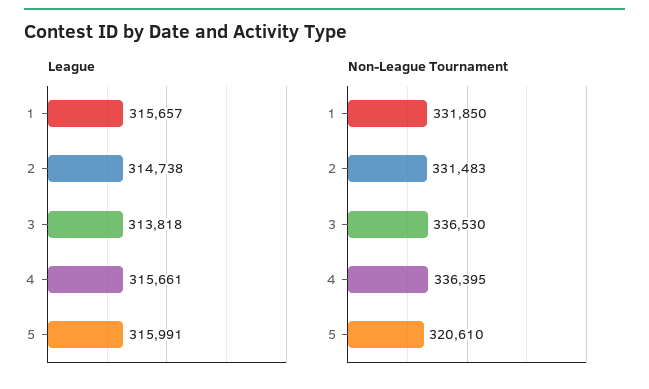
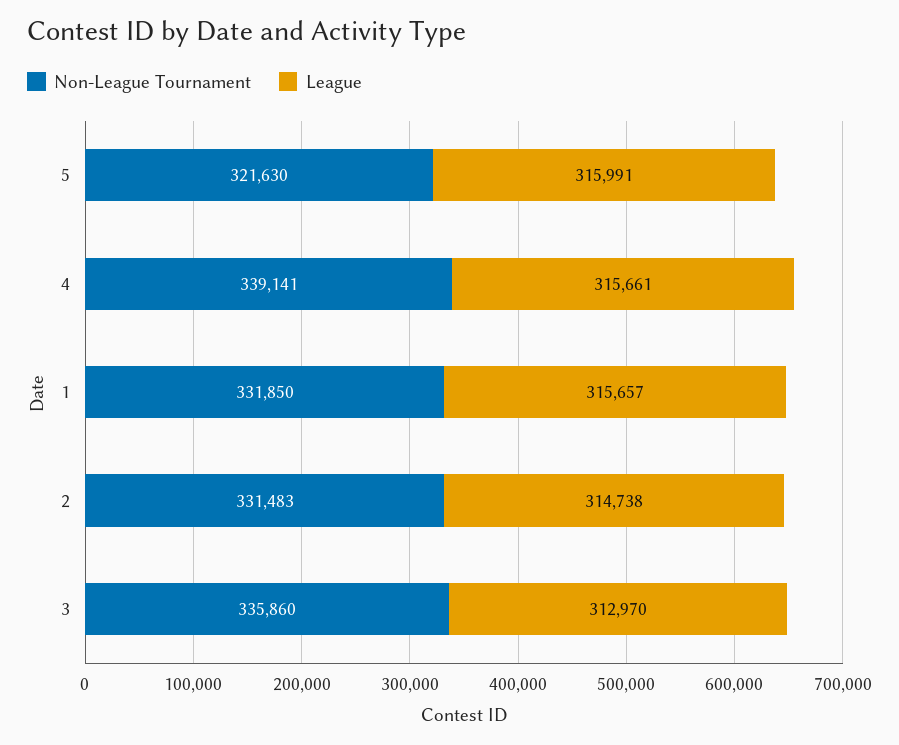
League, 3: 313818 -> 312970
Non-League Tournament, 3: 336530 -> 335860
Non-League Tournament, 4: 336395 -> 339141
Non-League Tournament, 5: 320610 -> 321630

